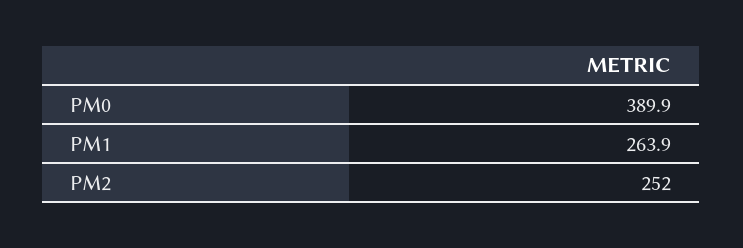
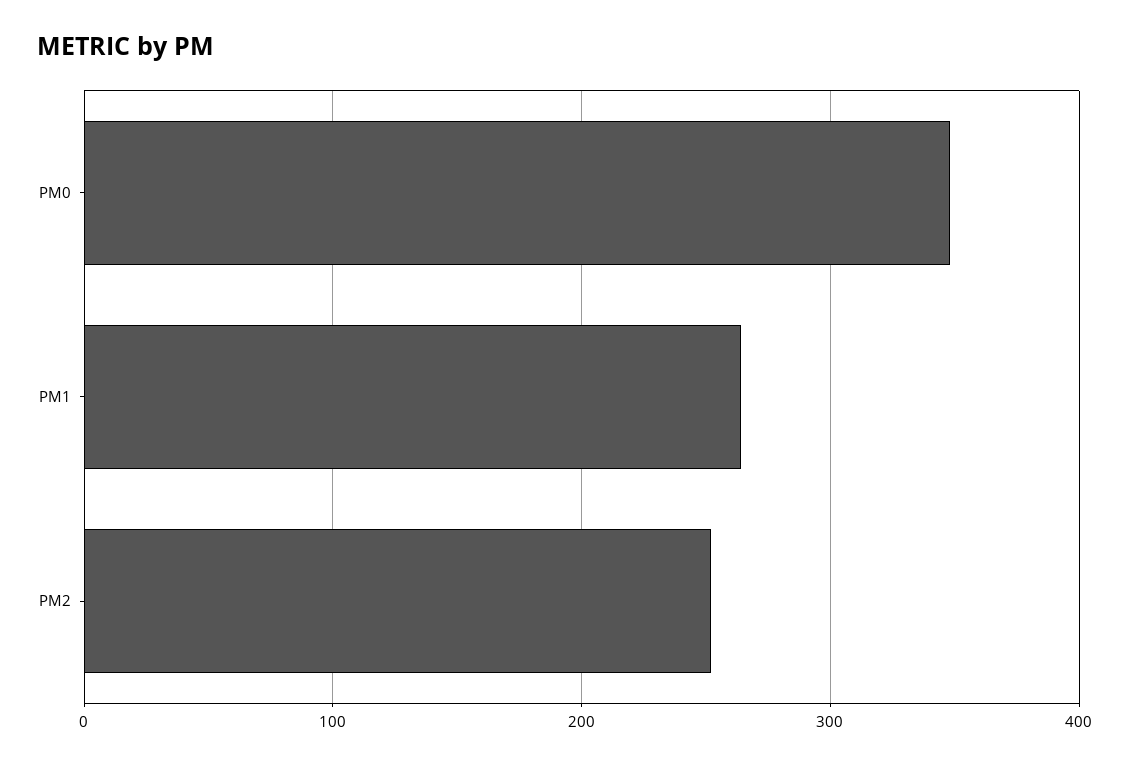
PM0: 389.9 -> 350

